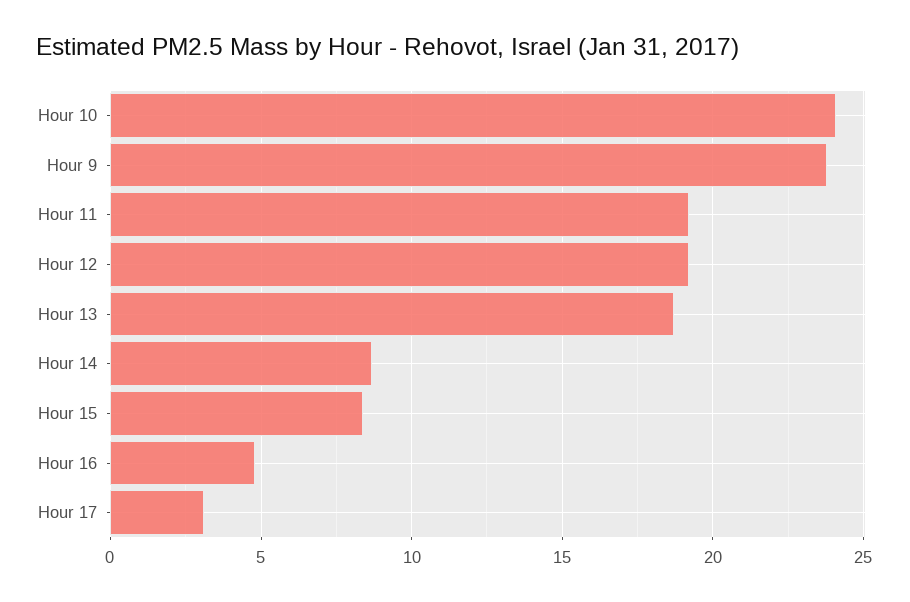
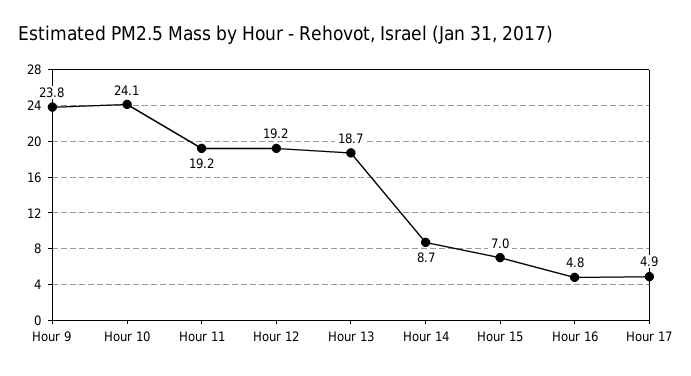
Hour 15: 8.5 -> 7
Hour 17: 3 -> 4.9

